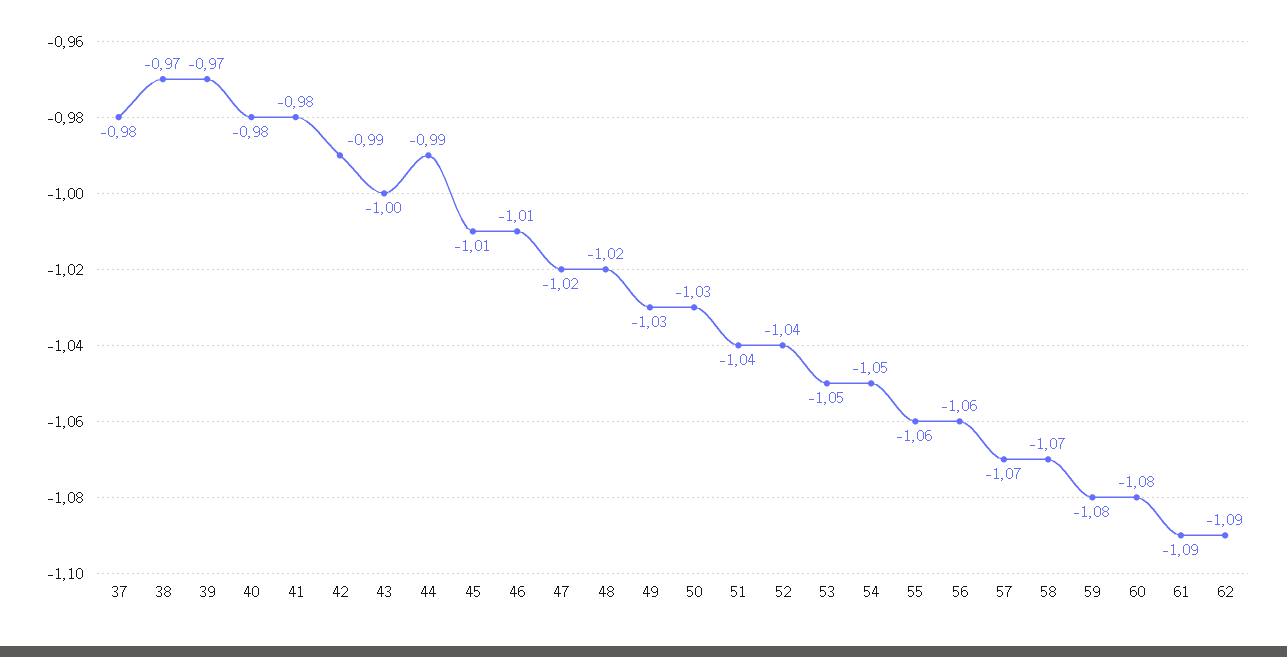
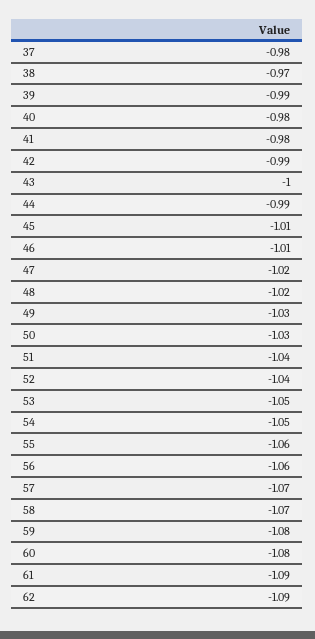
39: -0.97 -> -0.99

